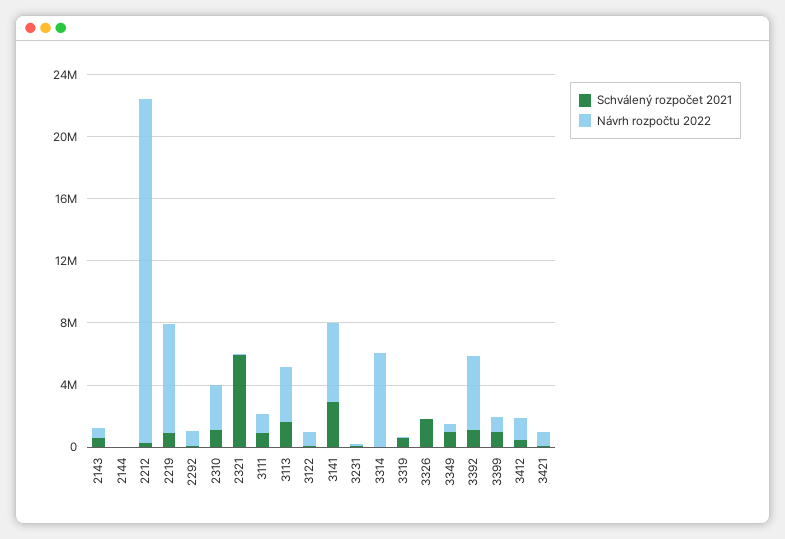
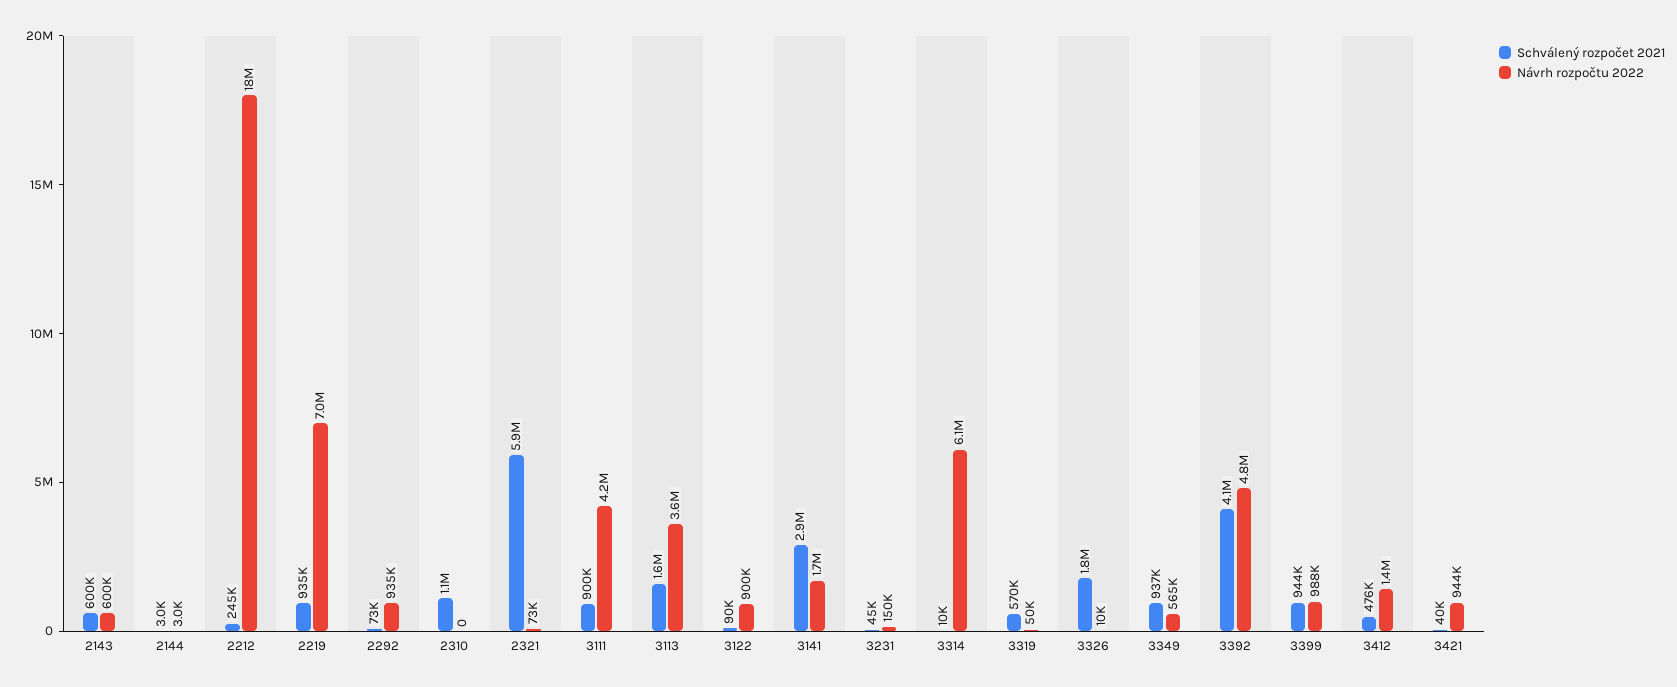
Návrh rozpočtu 2022, 2212: 22000000 -> 18000000
Návrh rozpočtu 2022, 2310: 3000000 -> 0
Návrh rozpočtu 2022, 3111: 1000000 -> 4200000
Návrh rozpočtu 2022, 3141: 5000000 -> 1700000
Schválený rozpočet 2021, 3392: 1000000 -> 4100000

